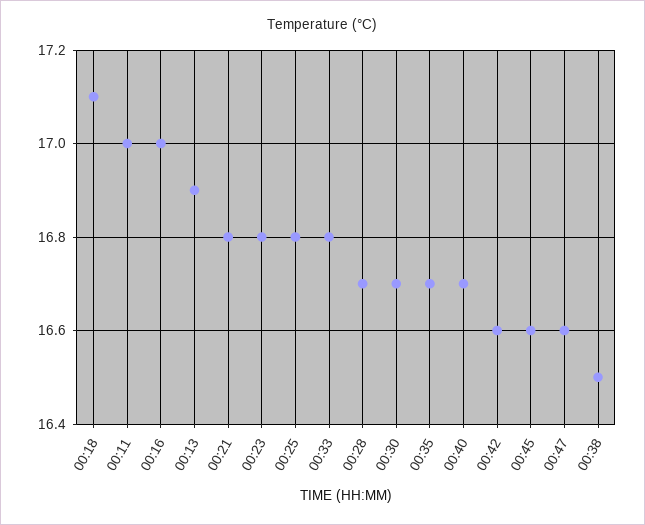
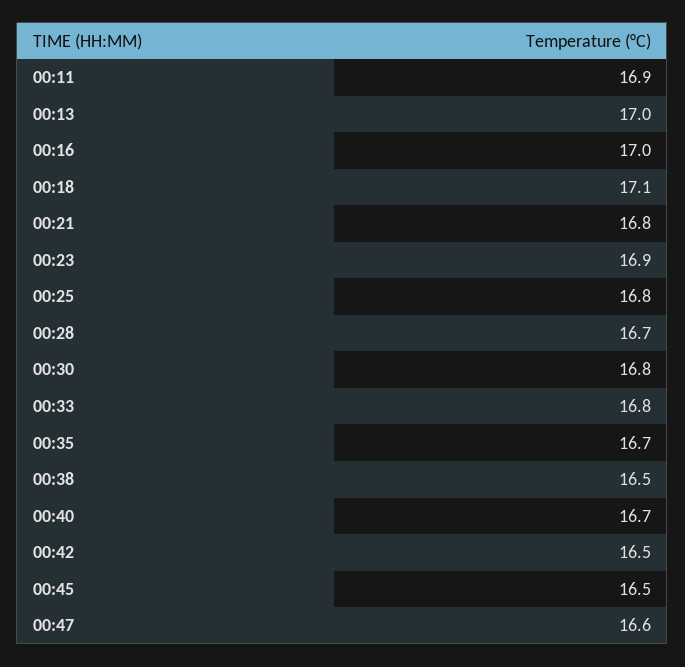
00:11: 17 -> 16.9
00:13: 16.9 -> 17
00:23: 16.8 -> 16.9
00:30: 16.7 -> 16.8
00:42: 16.6 -> 16.5
00:45: 16.6 -> 16.5

